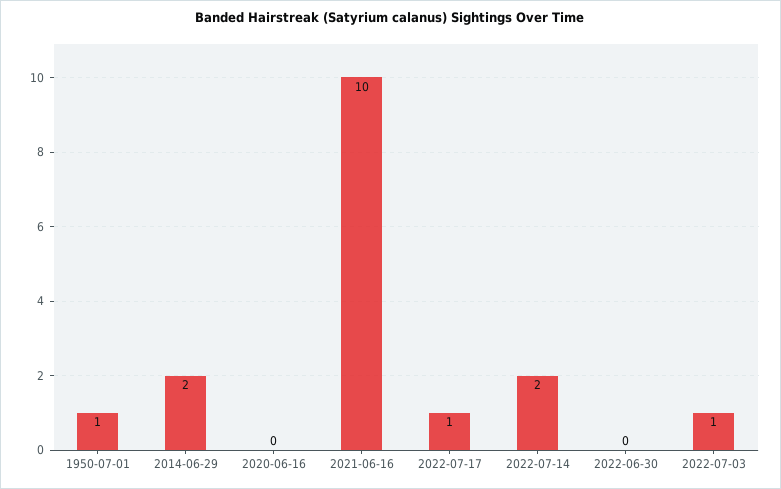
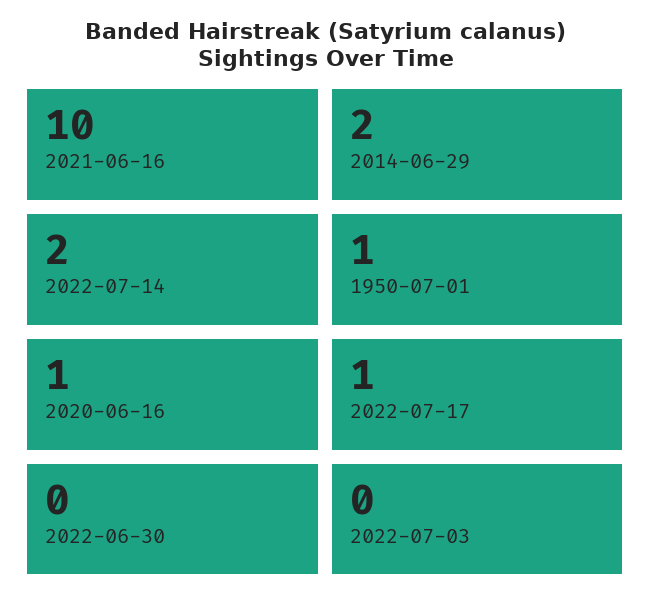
2020-06-16: 0 -> 1
2022-07-03: 1 -> 0

